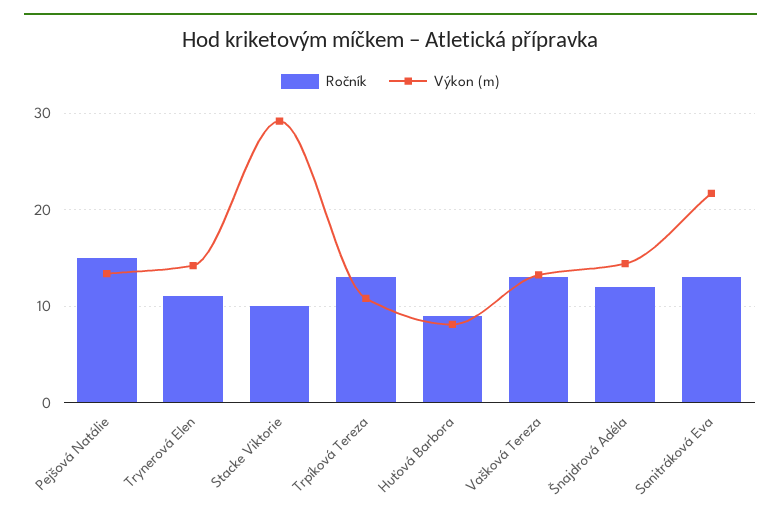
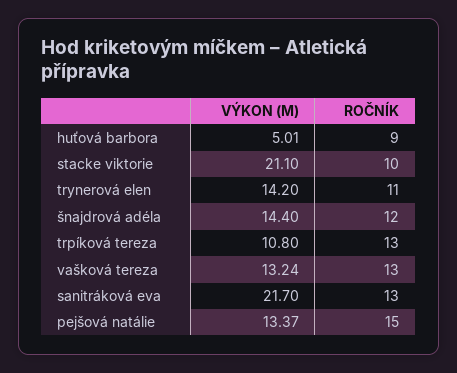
Výkon (m), Stacke Viktorie: 29 -> 21.1
Výkon (m), Huťová Barbora: 8 -> 5.01

